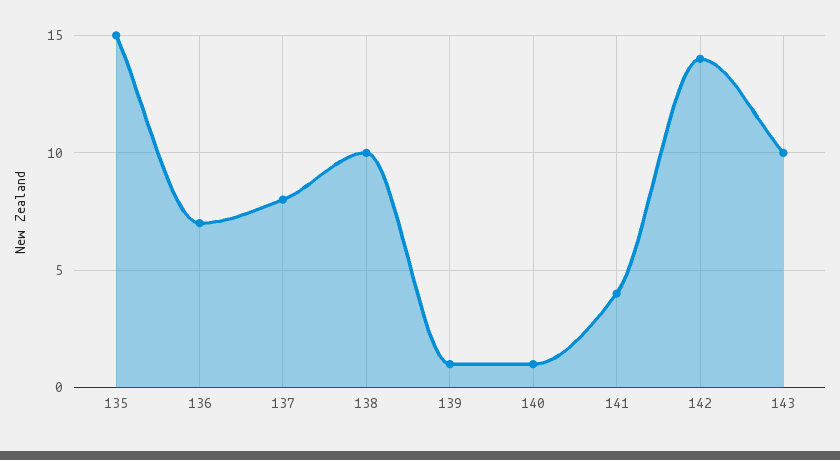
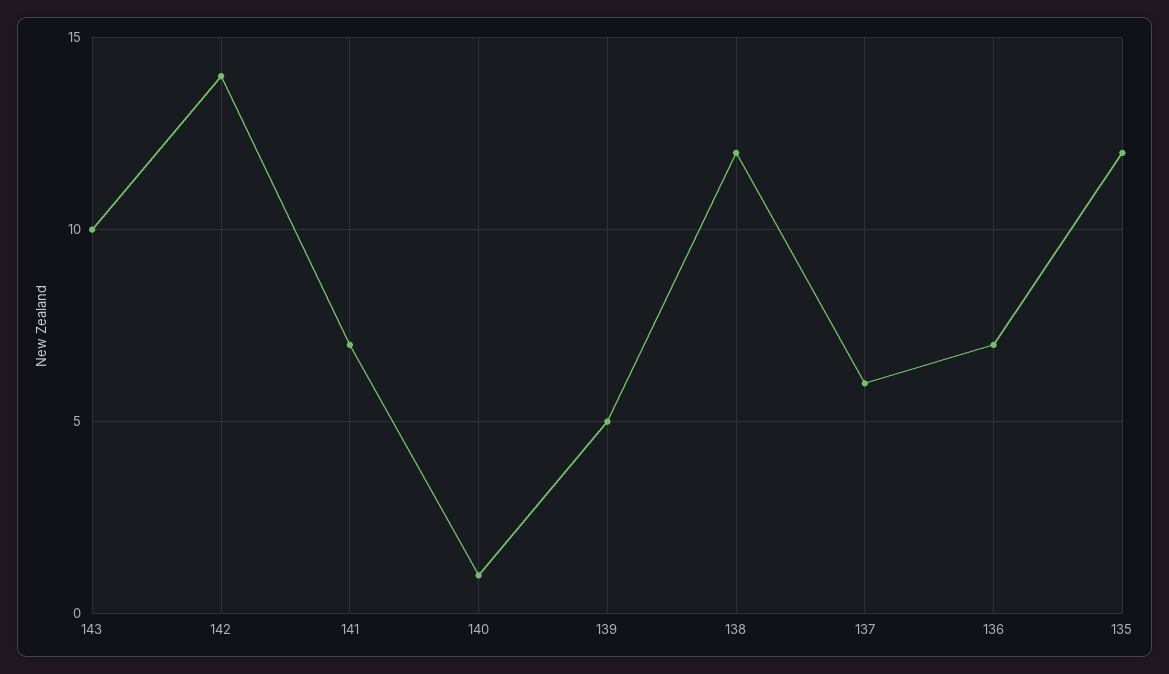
135: 15 -> 12
137: 8 -> 6
138: 10 -> 12
139: 1 -> 5
141: 4 -> 7

